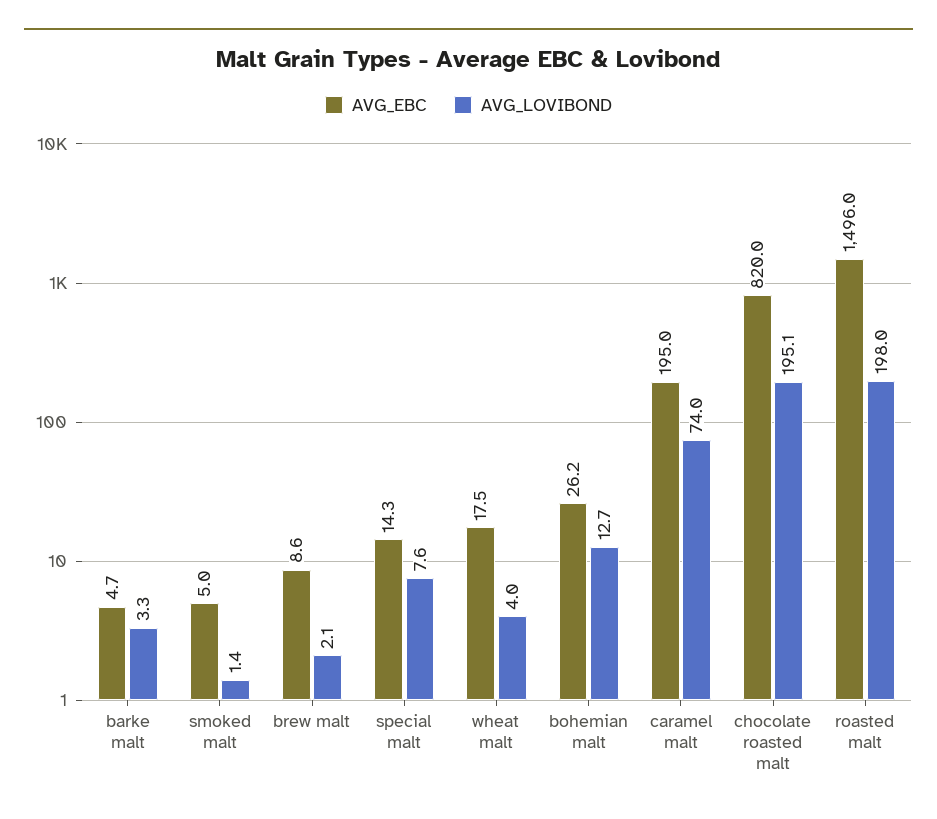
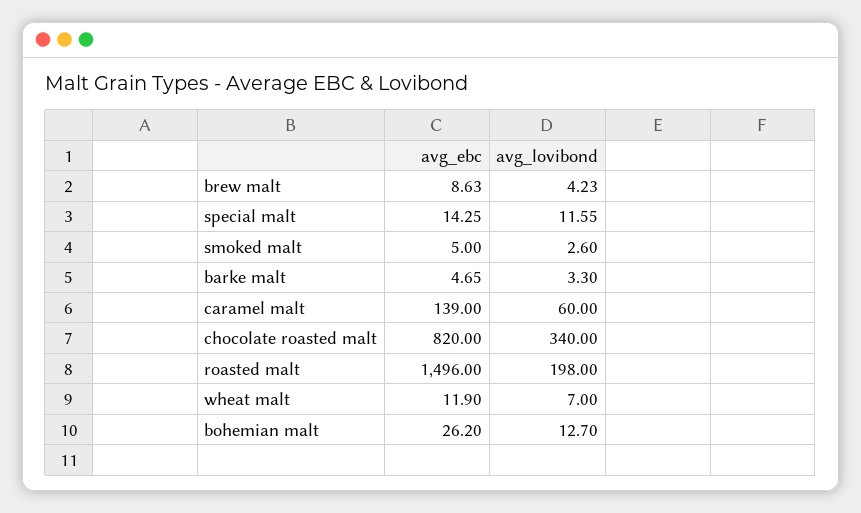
AVG_LOVIBOND, smoked malt: 1.4 -> 2.6
AVG_LOVIBOND, brew malt: 2.1 -> 4.23
AVG_LOVIBOND, special malt: 7.6 -> 11.55
AVG_EBC, wheat malt: 17.5 -> 11.9
AVG_LOVIBOND, wheat malt: 4 -> 7
AVG_EBC, caramel malt: 195 -> 139
AVG_LOVIBOND, caramel malt: 74 -> 60
AVG_LOVIBOND, chocolate roasted malt: 195.1 -> 340

